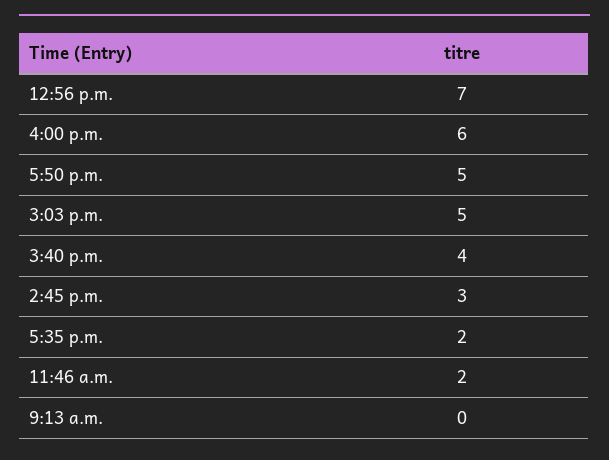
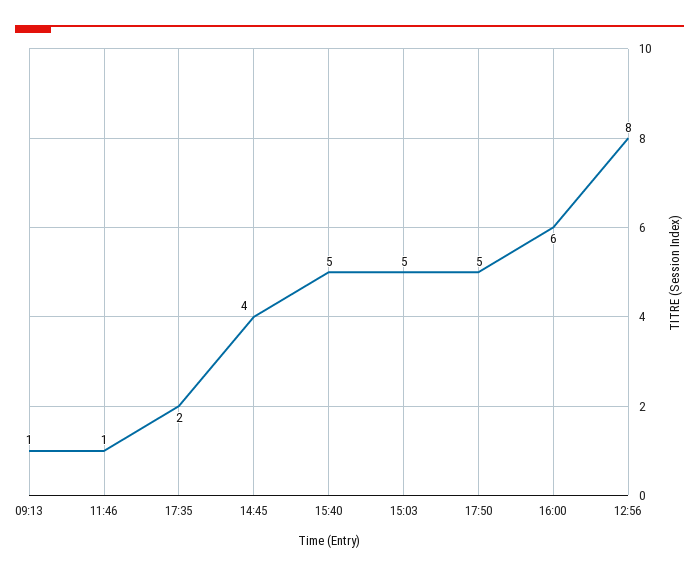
12:56 p.m.: 7 -> 8
3:40 p.m.: 4 -> 5
2:45 p.m.: 3 -> 4
11:46 a.m.: 2 -> 1
9:13 a.m.: 0 -> 1

